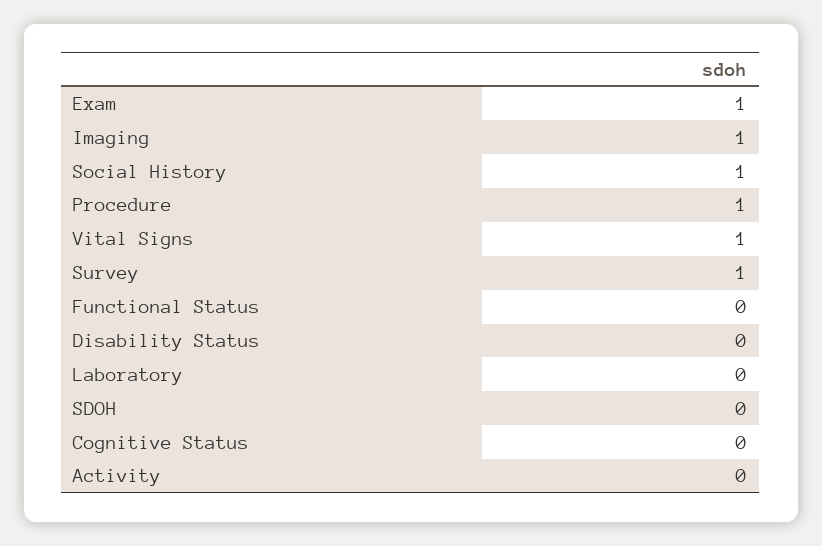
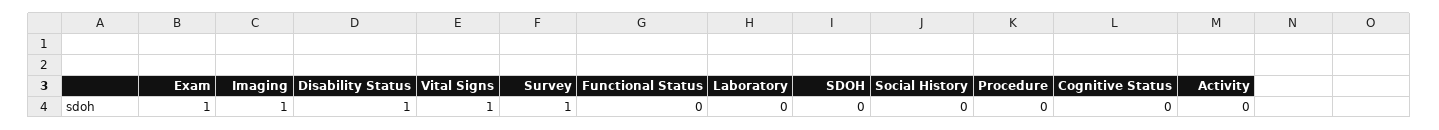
Social History: 1 -> 0
Procedure: 1 -> 0
Disability Status: 0 -> 1

